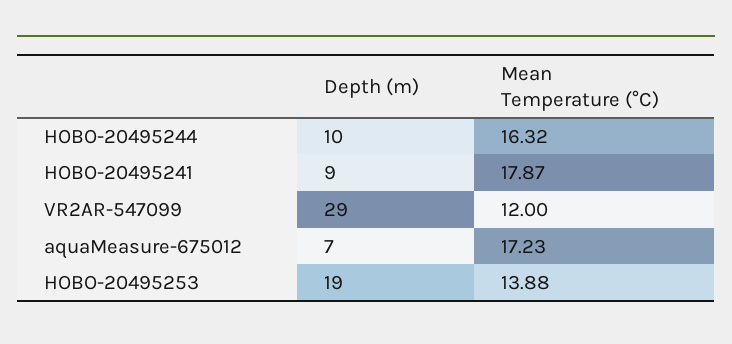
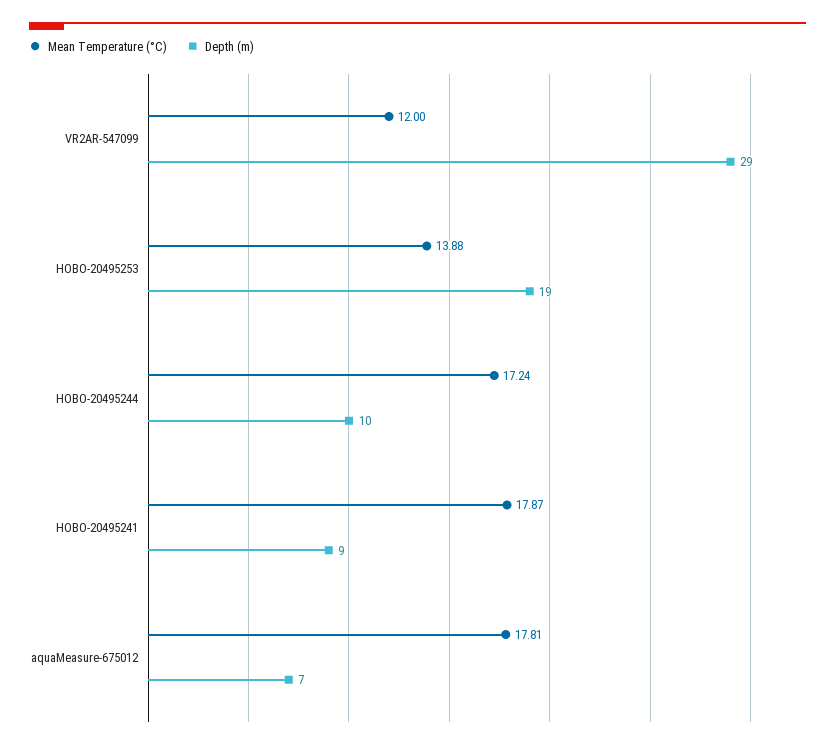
Mean Temperature (°C), HOBO-20495244: 16.32 -> 17.24
Mean Temperature (°C), aquaMeasure-675012: 17.23 -> 17.81

